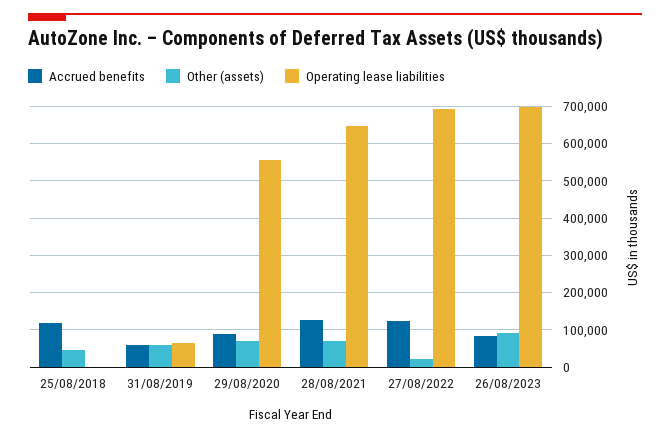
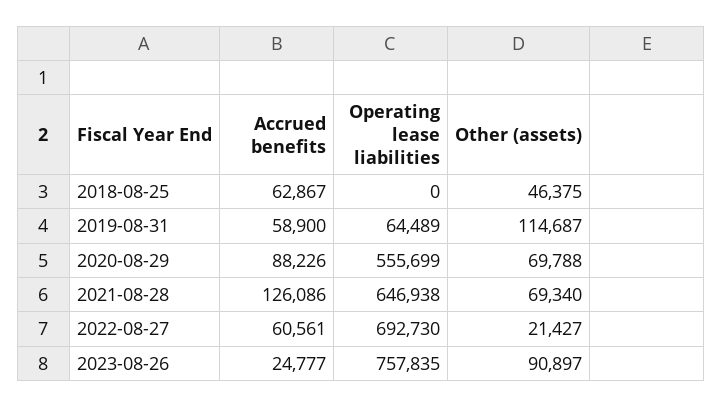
Accrued benefits, 25/08/2018: 120000 -> 62867
Other (assets), 31/08/2019: 60000 -> 114687
Accrued benefits, 27/08/2022: 120000 -> 60561
Accrued benefits, 26/08/2023: 80000 -> 24777
Operating lease liabilities, 26/08/2023: 700000 -> 757835

